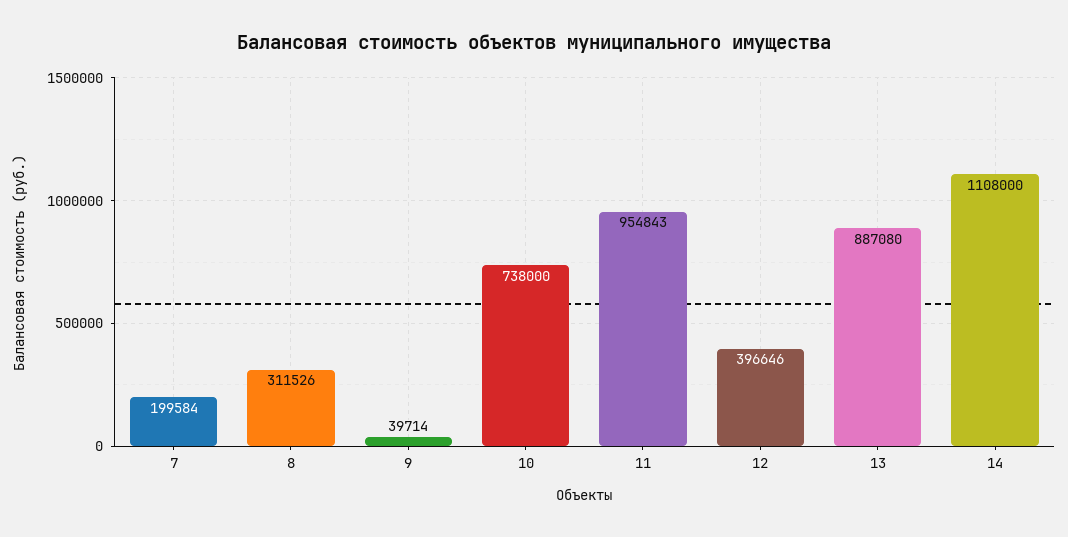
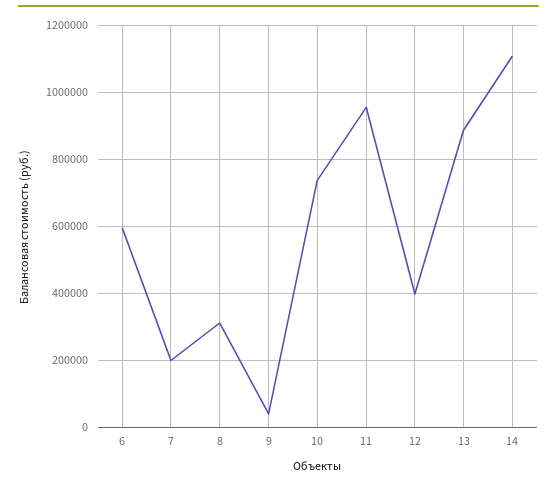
6: none -> 600000

